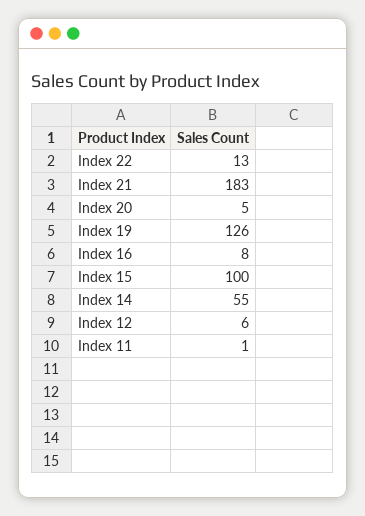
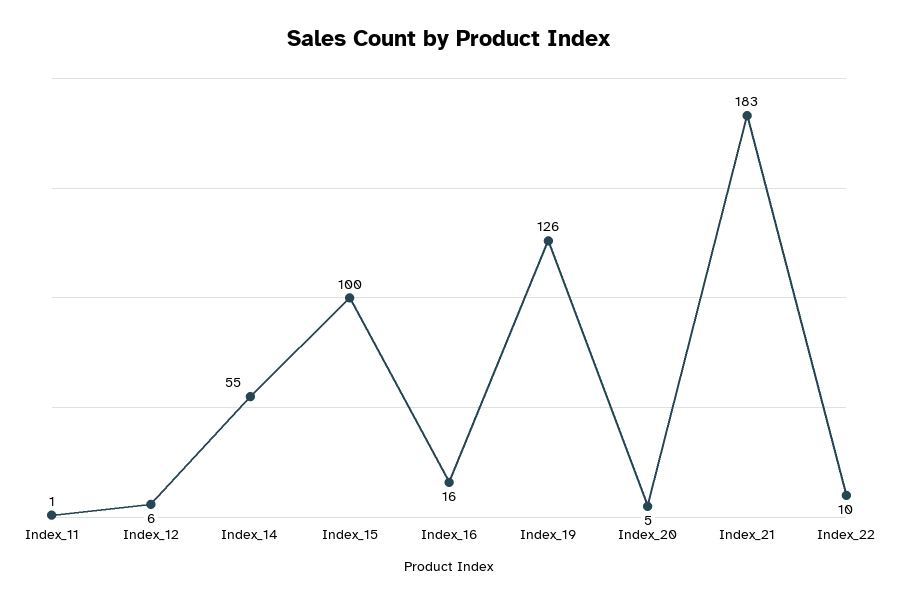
Index 22: 13 -> 10
Index 16: 8 -> 16

